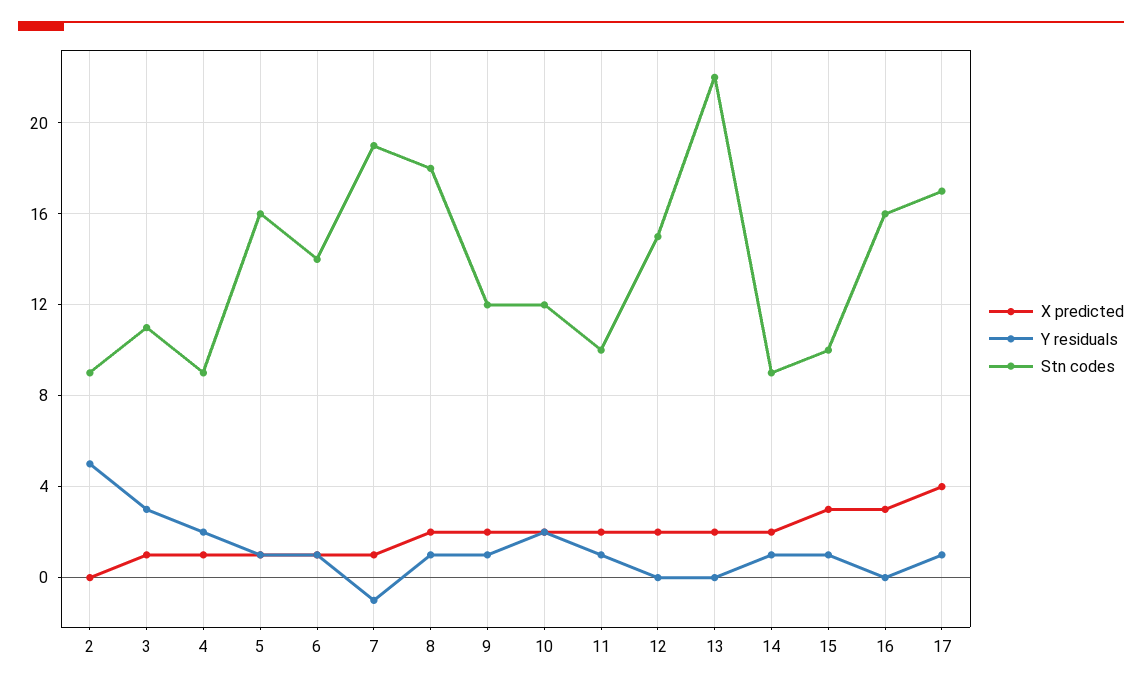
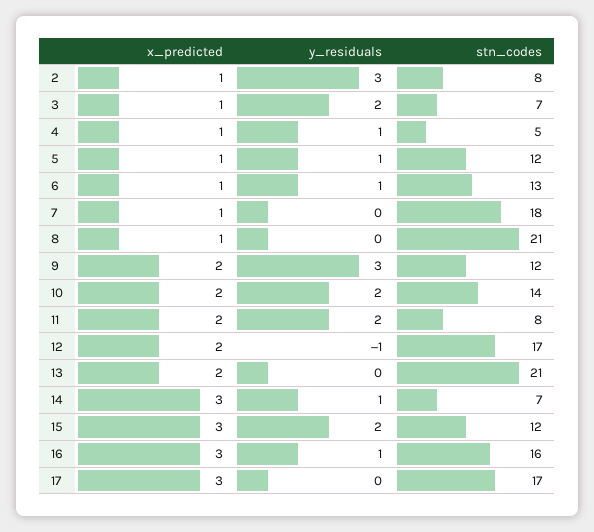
X predicted, 2: 0 -> 1
Y residuals, 2: 5 -> 3
Stn codes, 2: 9 -> 8
Y residuals, 3: 3 -> 2
Stn codes, 3: 11 -> 7
Y residuals, 4: 2 -> 1
Stn codes, 4: 9 -> 5
Stn codes, 5: 16 -> 12
Stn codes, 6: 14 -> 13
Y residuals, 7: -1 -> 0
Stn codes, 7: 19 -> 18
X predicted, 8: 2 -> 1
Y residuals, 8: 1 -> 0
Stn codes, 8: 18 -> 21
Y residuals, 9: 1 -> 3
Stn codes, 10: 12 -> 14
Y residuals, 11: 1 -> 2
Stn codes, 11: 10 -> 8
Y residuals, 12: 0 -> -1
Stn codes, 12: 15 -> 17
Stn codes, 13: 22 -> 21
X predicted, 14: 2 -> 3
Stn codes, 14: 9 -> 7
Y residuals, 15: 1 -> 2
Stn codes, 15: 10 -> 12
Y residuals, 16: 0 -> 1
X predicted, 17: 4 -> 3
Y residuals, 17: 1 -> 0

